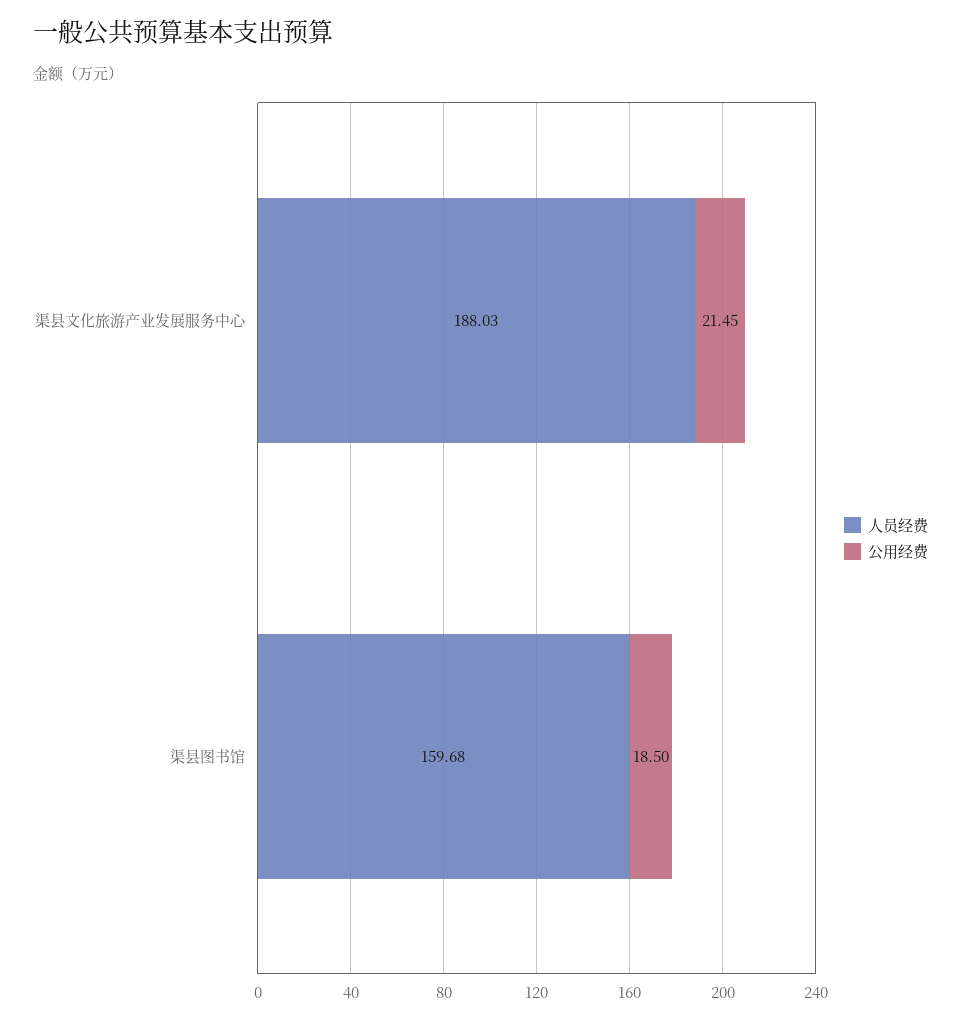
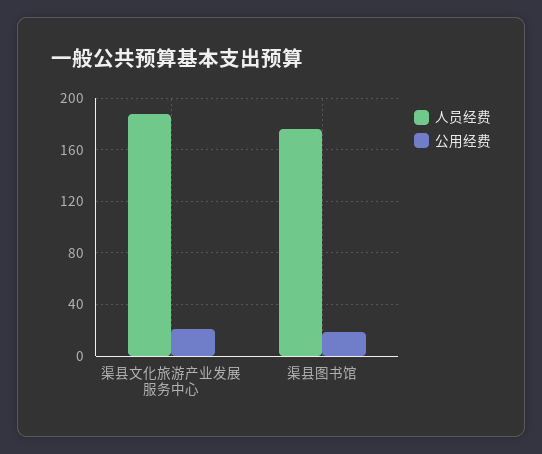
人员经费, 渠县图书馆: 159.68 -> 175

